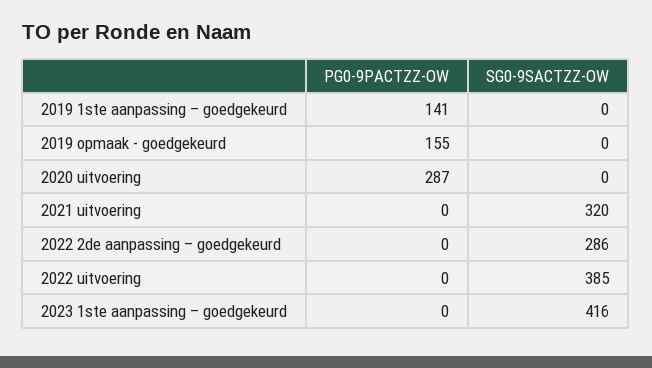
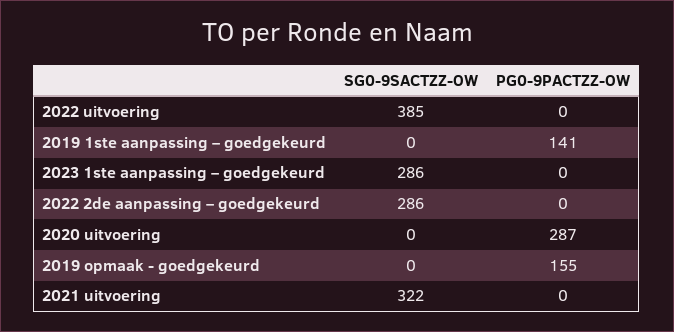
SG0-9SACTZZ-OW, 2021 uitvoering: 320 -> 322
SG0-9SACTZZ-OW, 2023 1ste aanpassing – goedgekeurd: 416 -> 286

